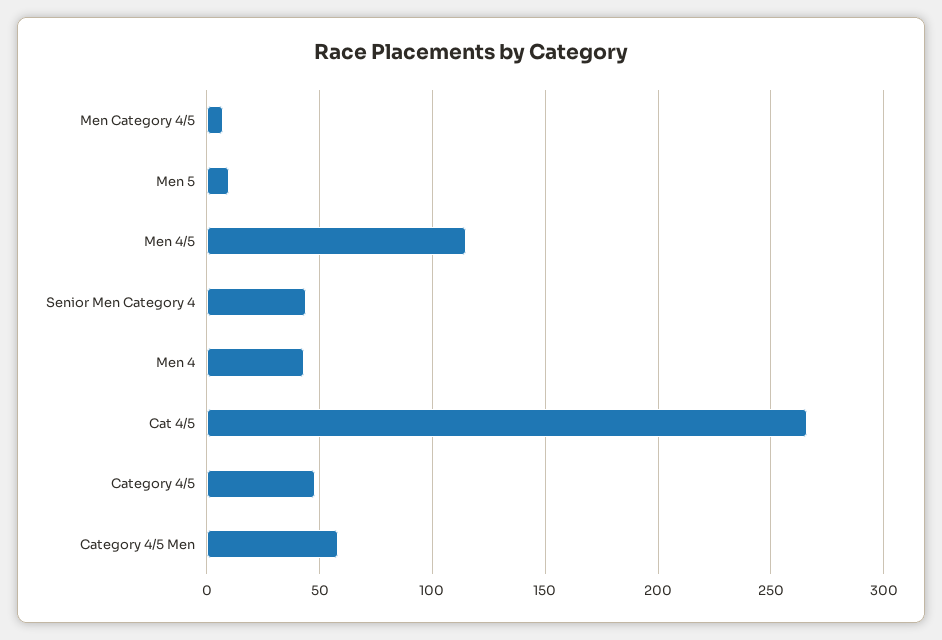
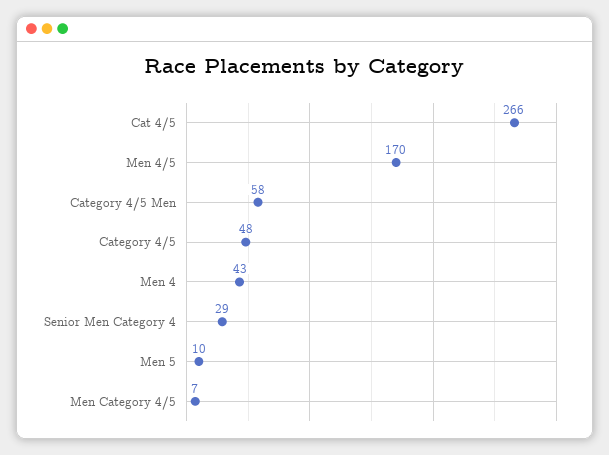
Men 4/5: 115 -> 170
Senior Men Category 4: 45 -> 29

